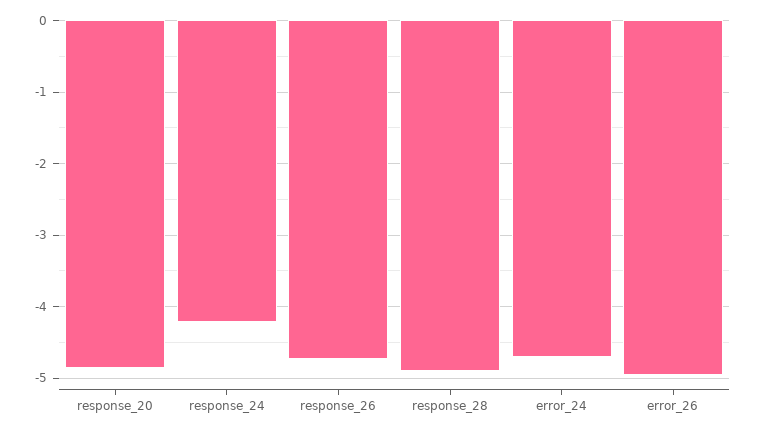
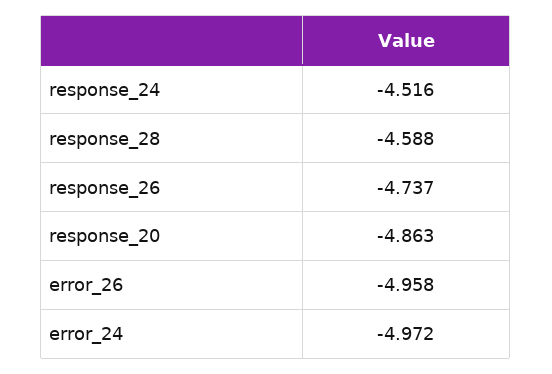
response_24: -4.2 -> -4.516
response_28: -4.9 -> -4.588
error_24: -4.7 -> -4.972

